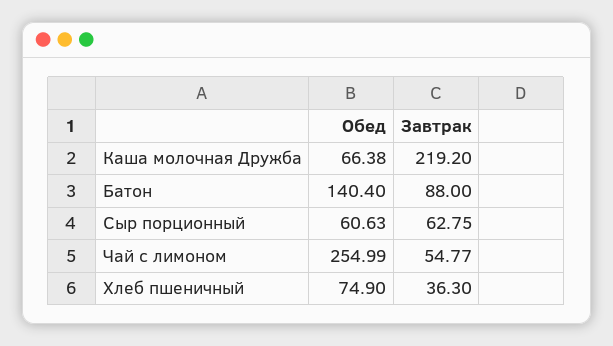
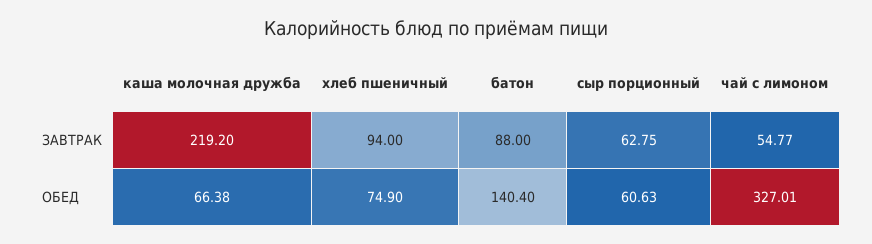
Обед, Чай с лимоном: 254.99 -> 327.01
Завтрак, Хлеб пшеничный: 36.3 -> 94

